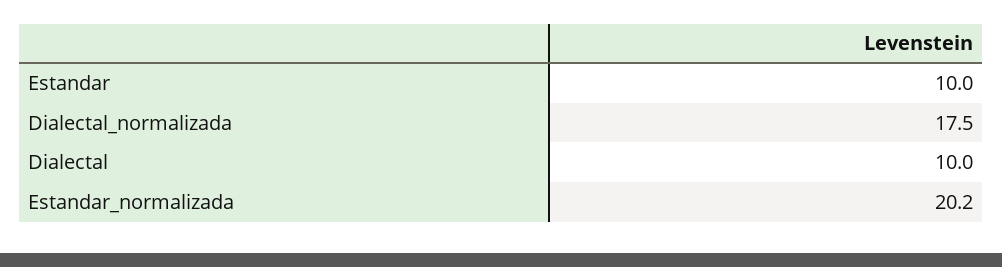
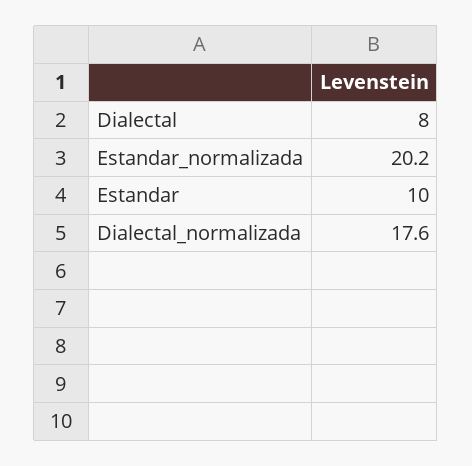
Dialectal_normalizada: 17.5 -> 17.6
Dialectal: 10 -> 8

